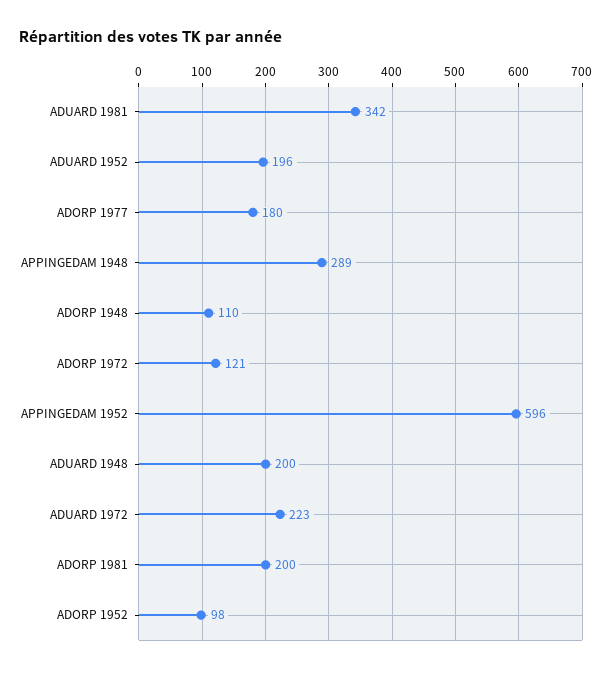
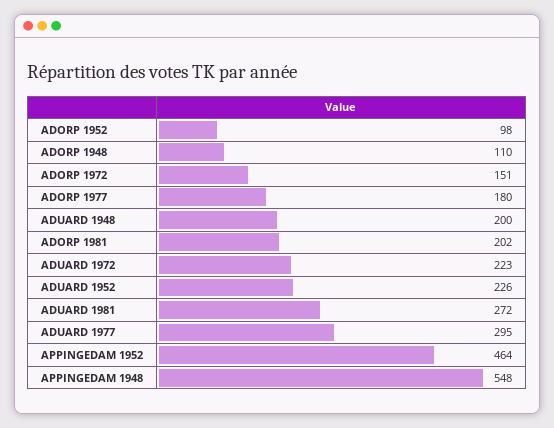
ADUARD 1981: 342 -> 272
ADUARD 1952: 196 -> 226
APPINGEDAM 1948: 289 -> 548
ADORP 1972: 121 -> 151
APPINGEDAM 1952: 596 -> 464
ADORP 1981: 200 -> 202
ADUARD 1977: none -> 295

